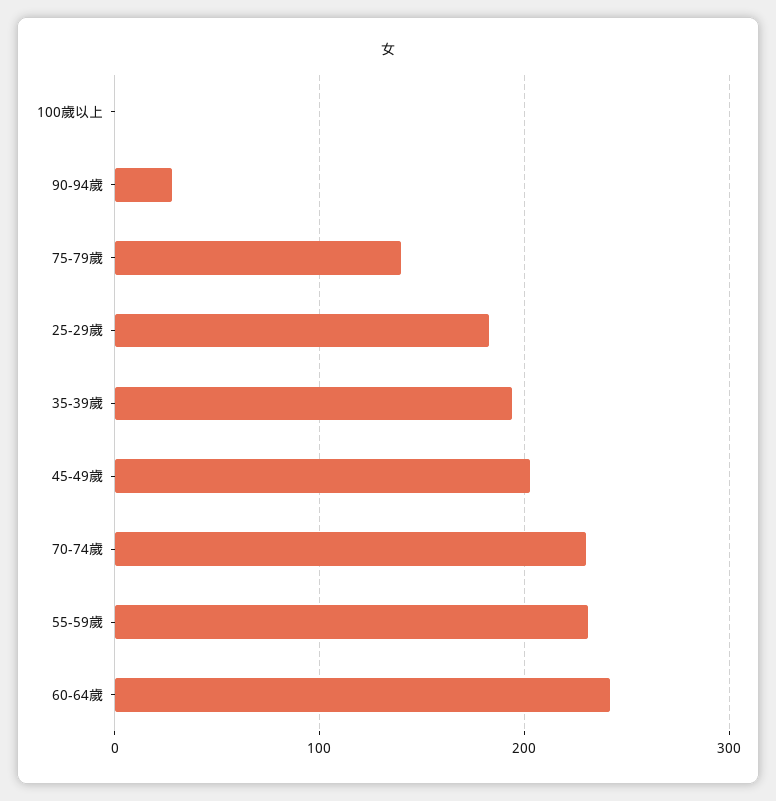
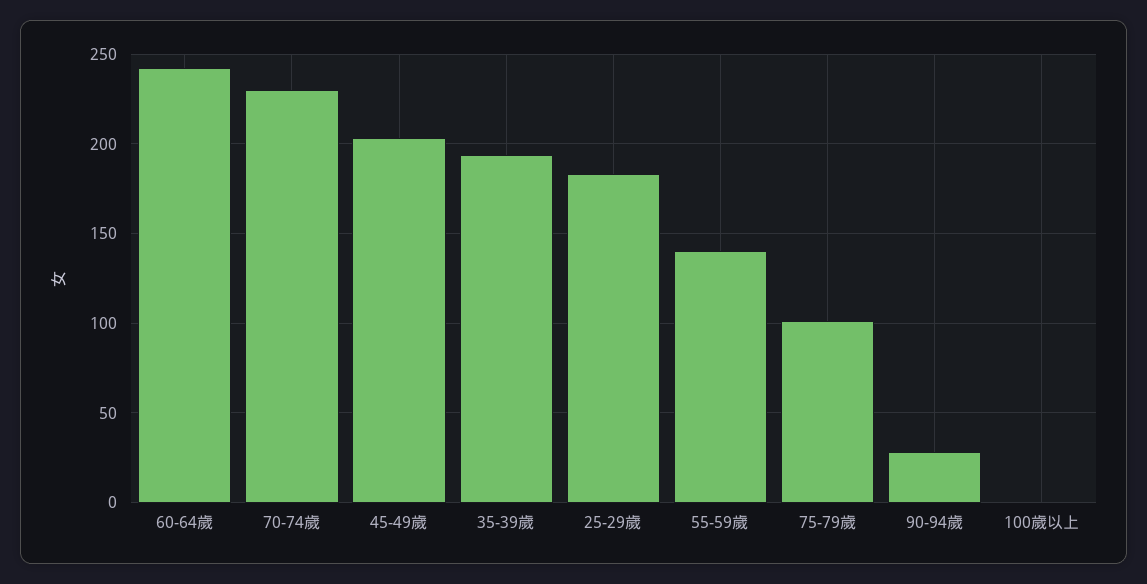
75-79歲: 140 -> 100
55-59歲: 230 -> 140

